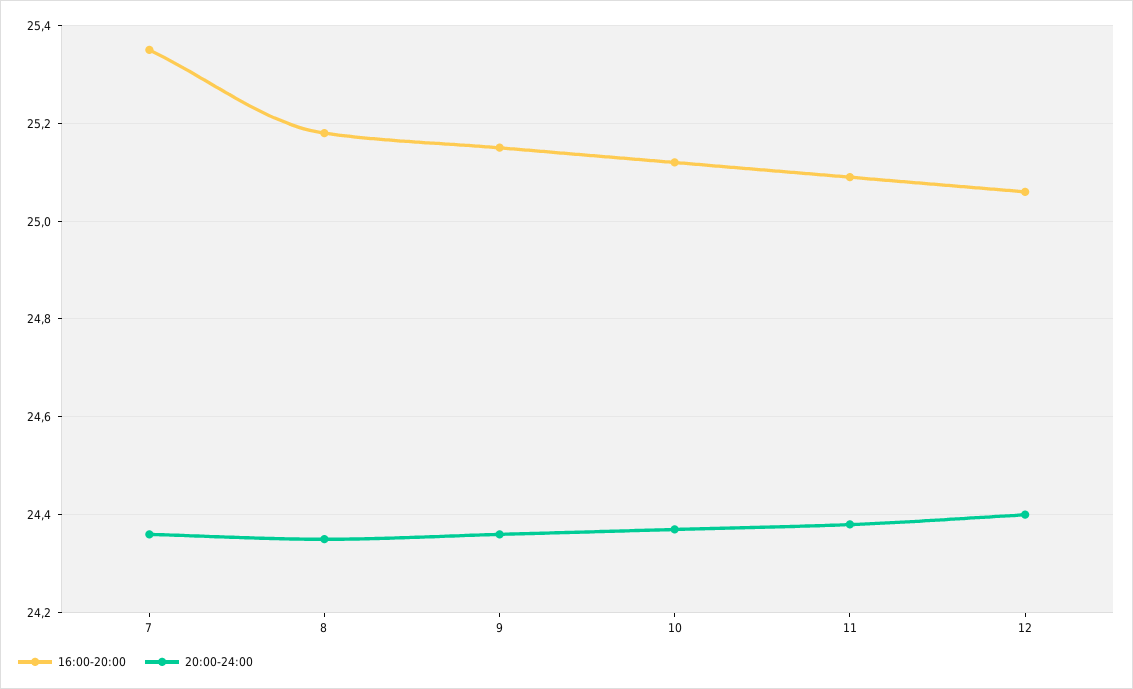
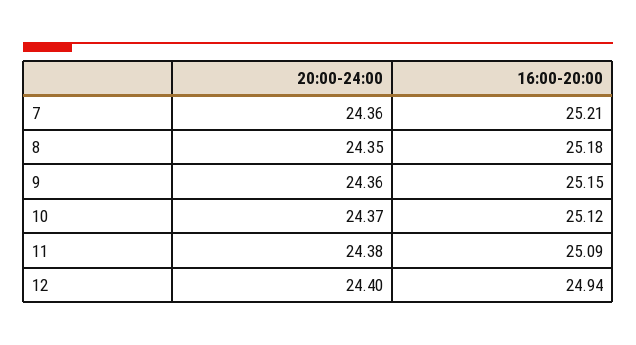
16:00-20:00, 7: 25.35 -> 25.21
16:00-20:00, 12: 25.05 -> 24.94

